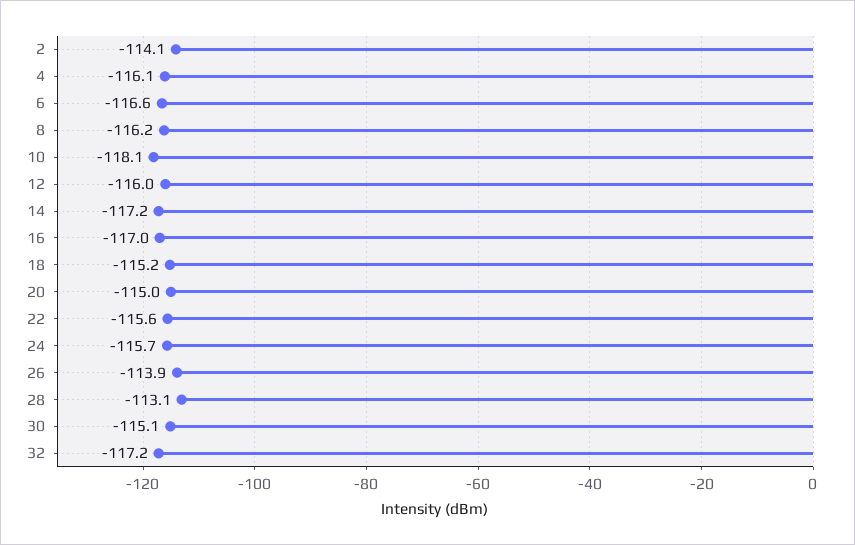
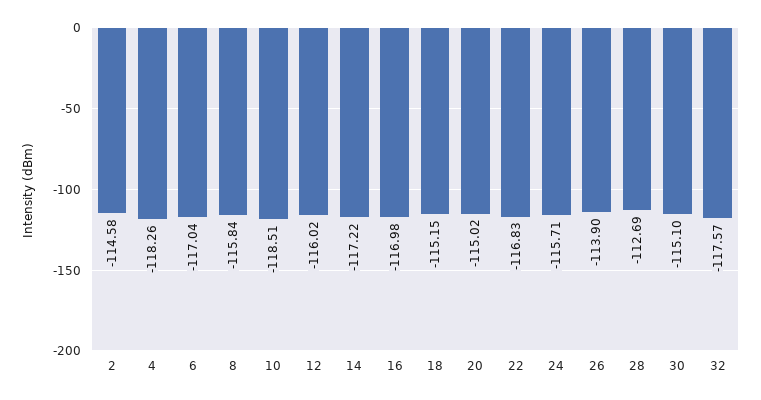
2: -114.1 -> -114.58
4: -116.1 -> -118.26
6: -116.6 -> -117.04
8: -116.2 -> -115.84
10: -118.1 -> -118.51
22: -115.6 -> -116.83
28: -113.1 -> -112.69
32: -117.2 -> -117.57

